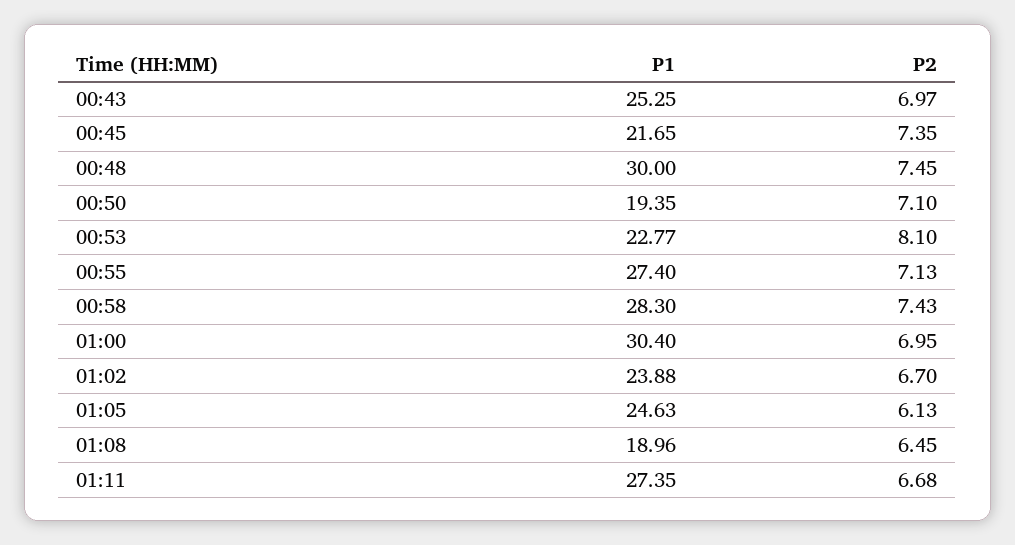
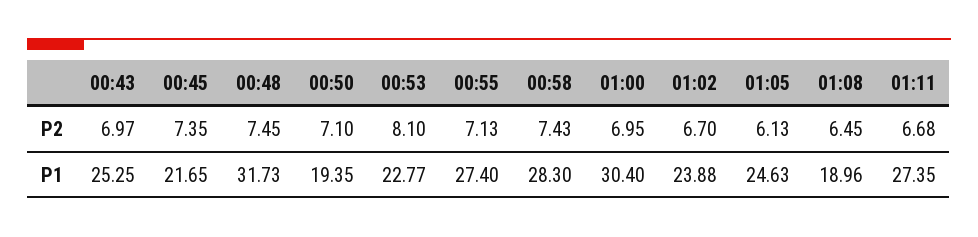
P1, 00:48: 30 -> 31.73

